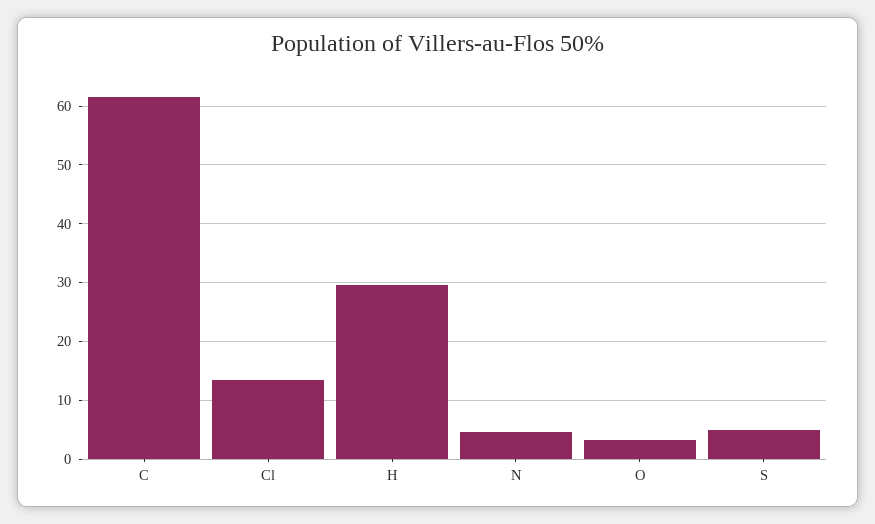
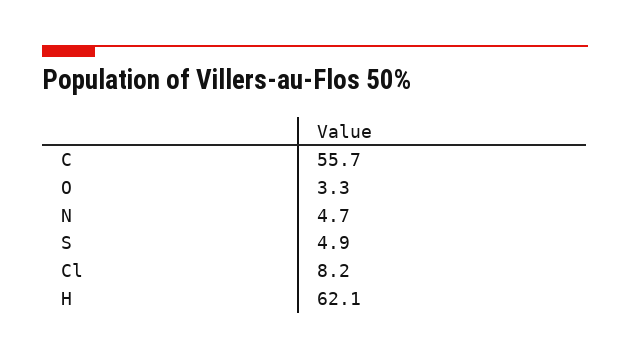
C: 62 -> 55.7
Cl: 14 -> 8.2
H: 30 -> 62.1

